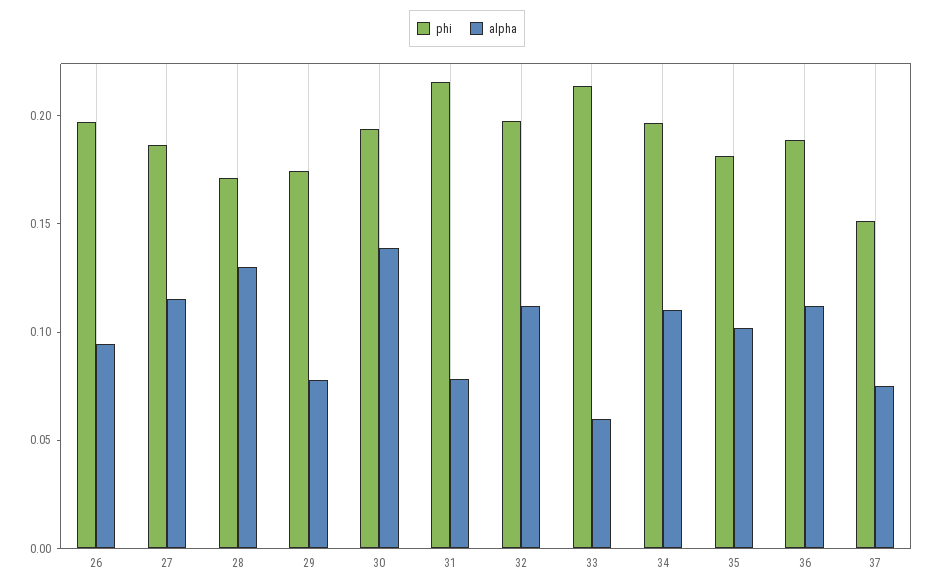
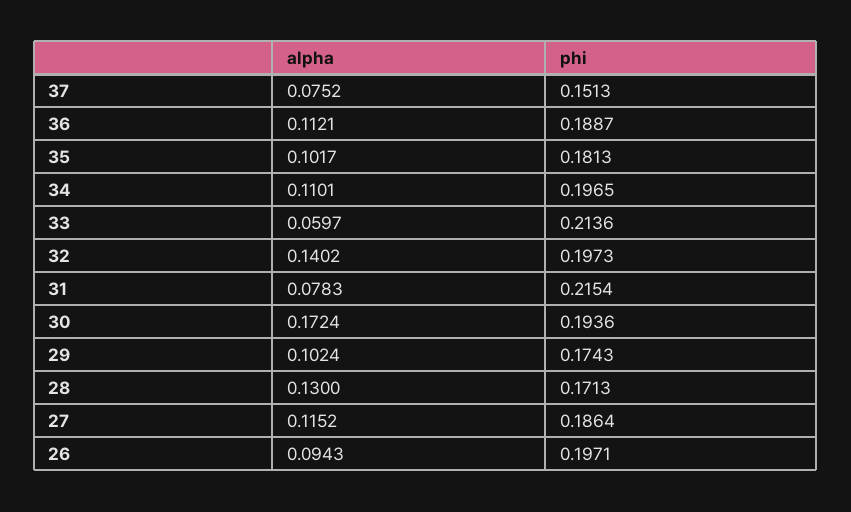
alpha, 29: 0.08 -> 0.1024
alpha, 30: 0.14 -> 0.1724
alpha, 32: 0.11 -> 0.1402

